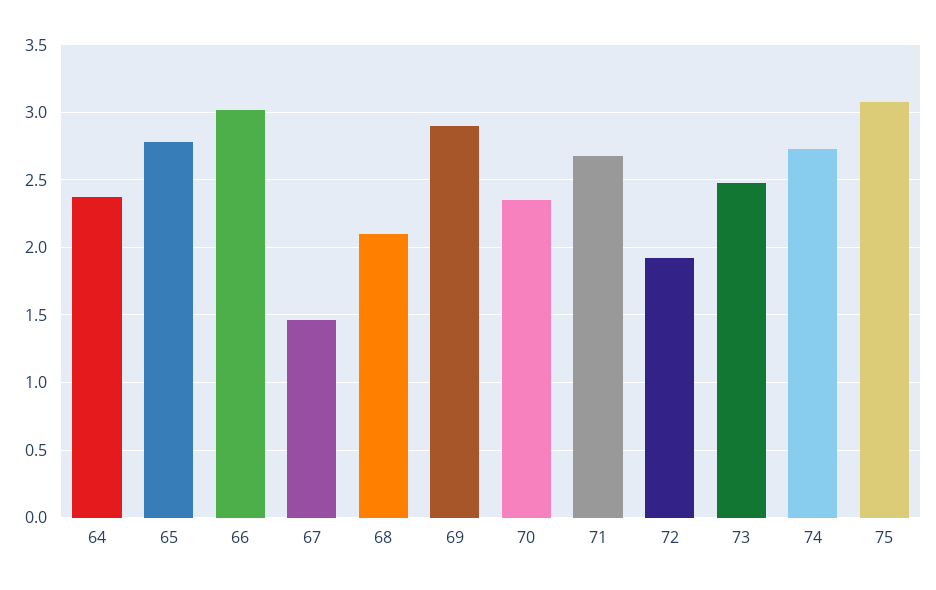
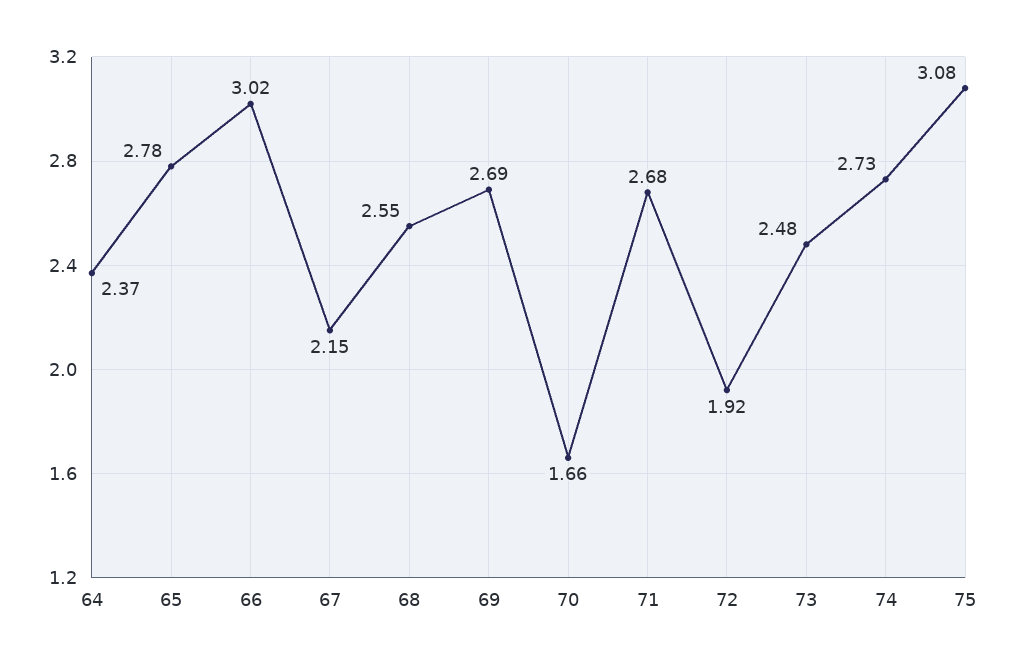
67: 1.45 -> 2.15
68: 2.1 -> 2.55
69: 2.9 -> 2.69
70: 2.35 -> 1.66

